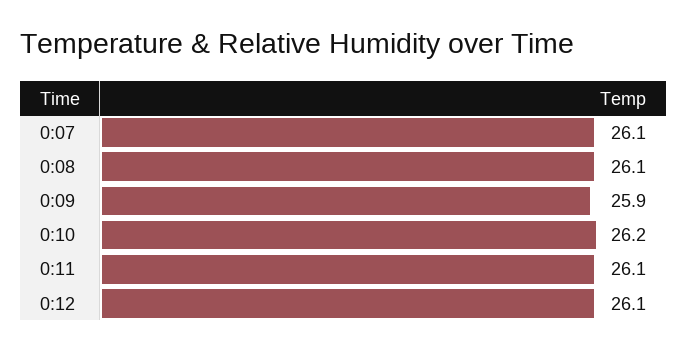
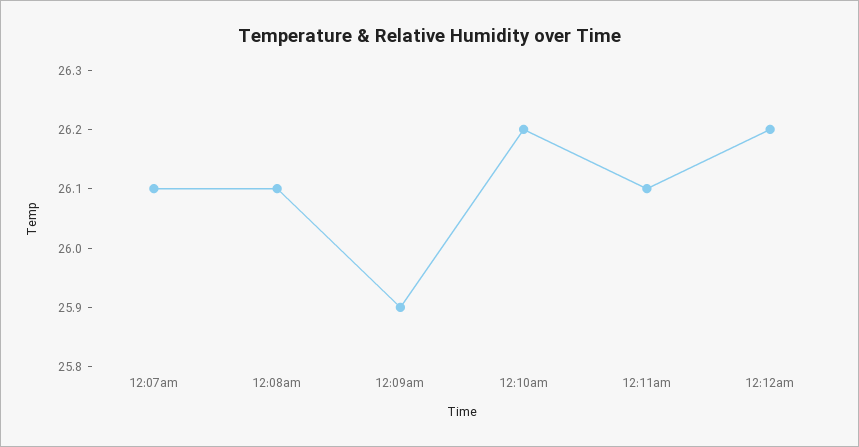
0:12: 26.1 -> 26.2

